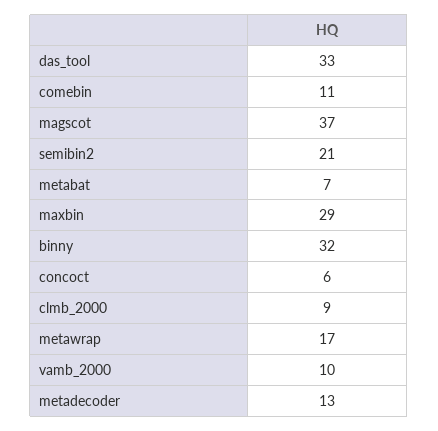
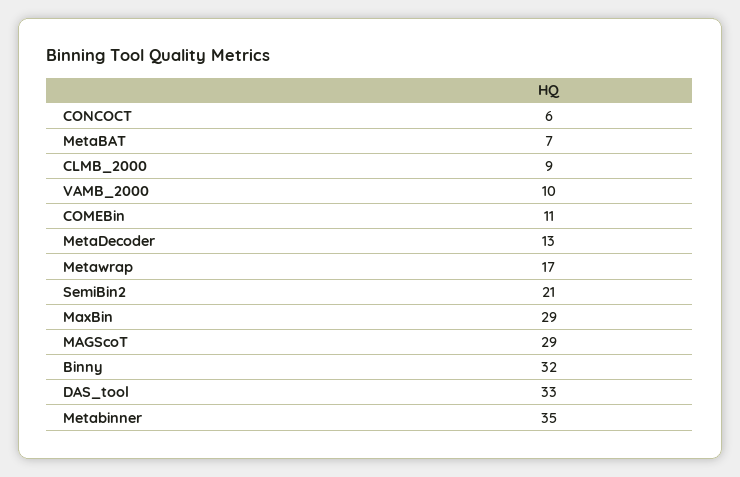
magscot: 37 -> 29
Metabinner: none -> 35

